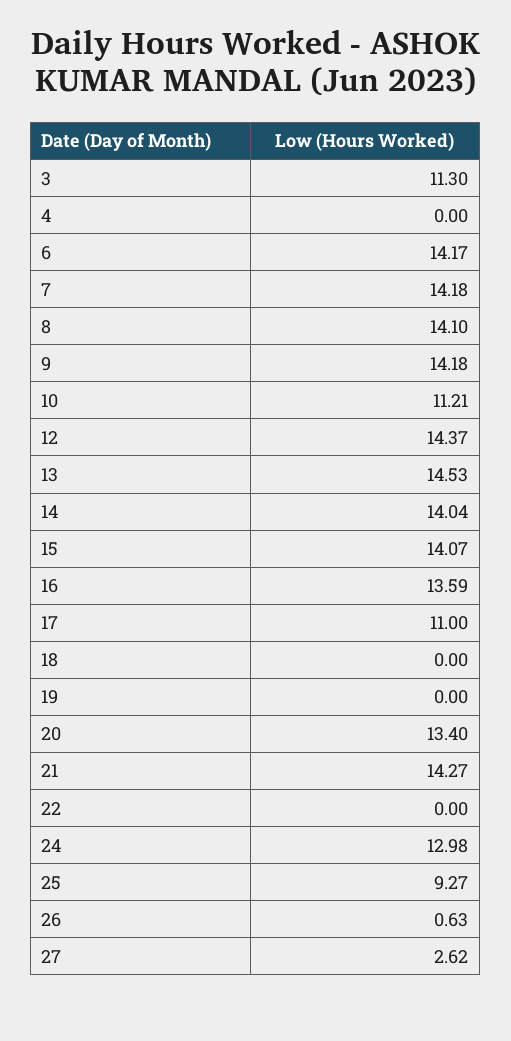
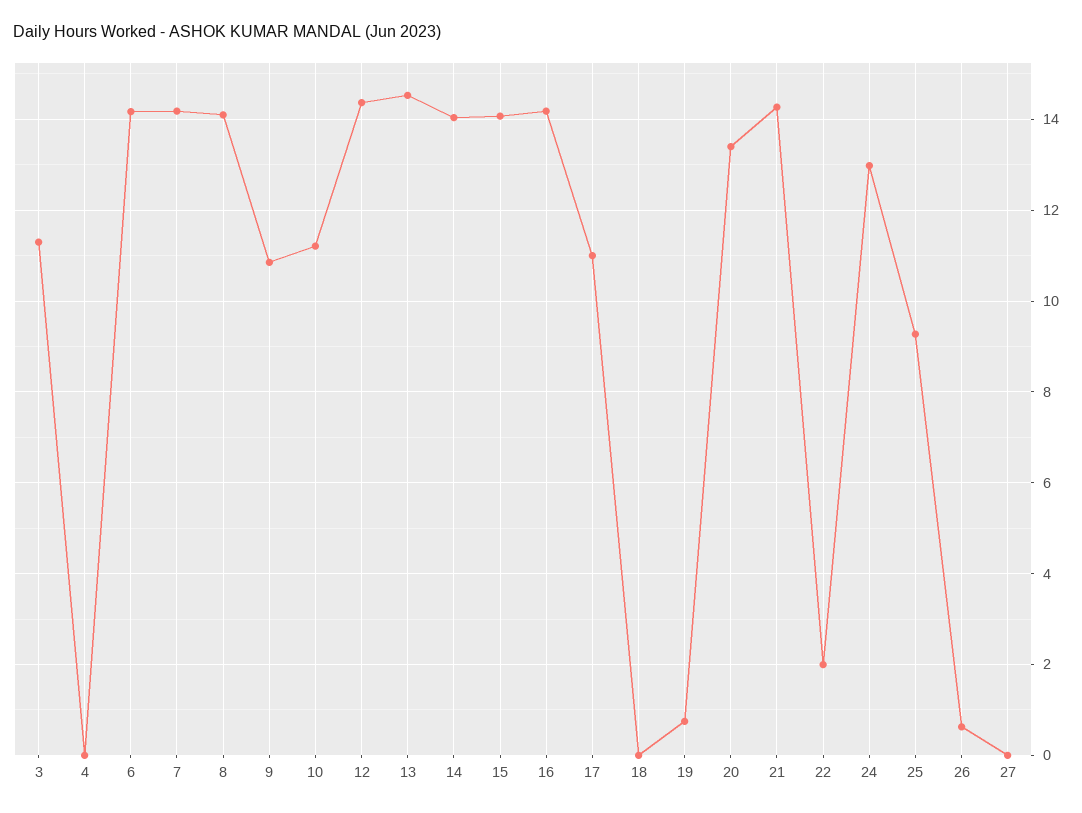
9: 14.18 -> 10.8
16: 13.59 -> 14.2
19: 0 -> 0.8
22: 0 -> 2
27: 2.62 -> 0

